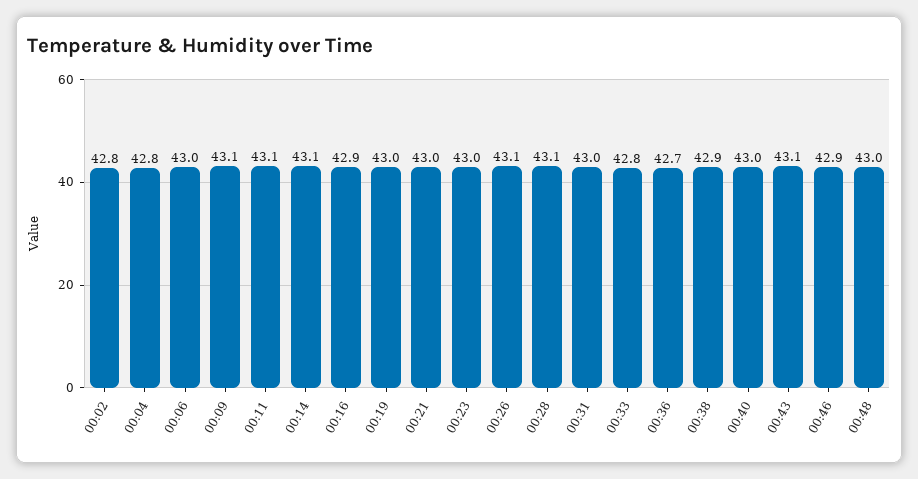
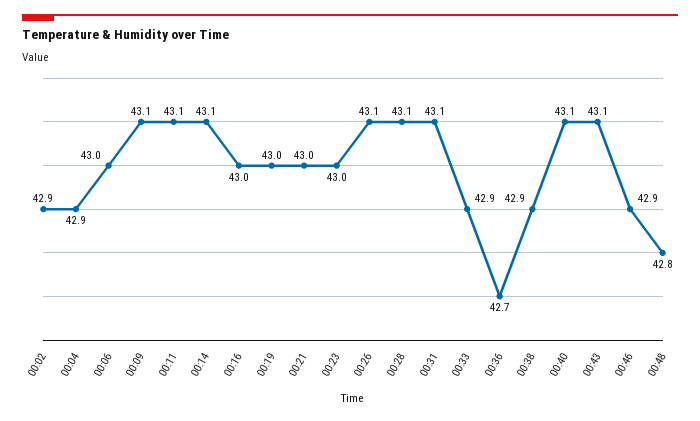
00:02: 42.8 -> 42.9
00:04: 42.8 -> 42.9
00:16: 42.9 -> 43
00:31: 43 -> 43.1
00:33: 42.8 -> 42.9
00:40: 43 -> 43.1
00:48: 43 -> 42.8

